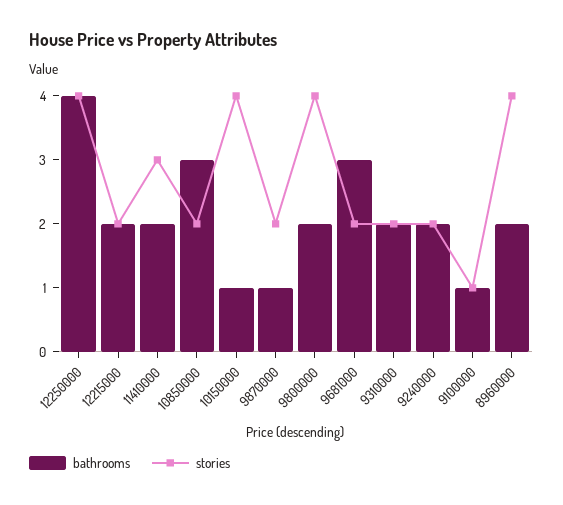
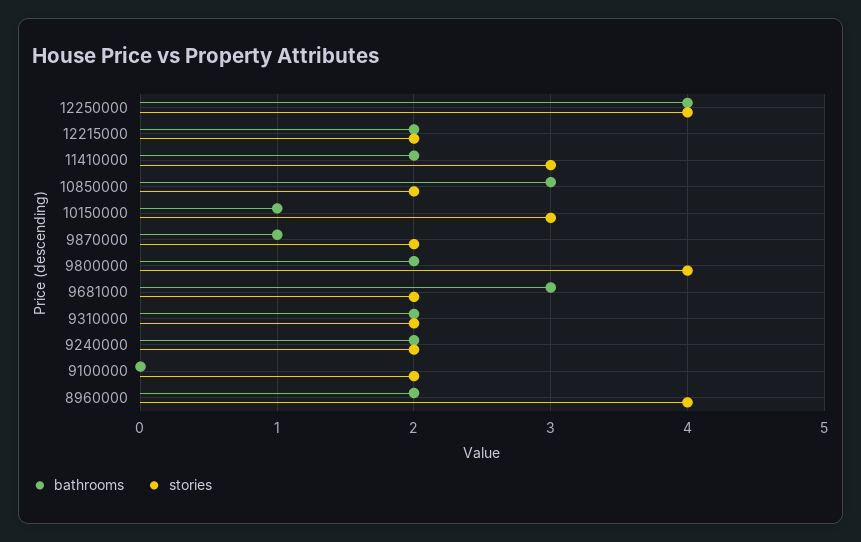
stories, 10150000: 4 -> 3
bathrooms, 9100000: 1 -> 0
stories, 9100000: 1 -> 2

